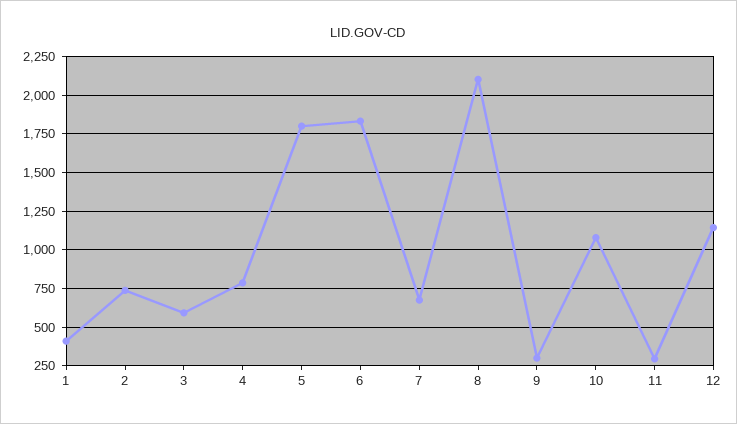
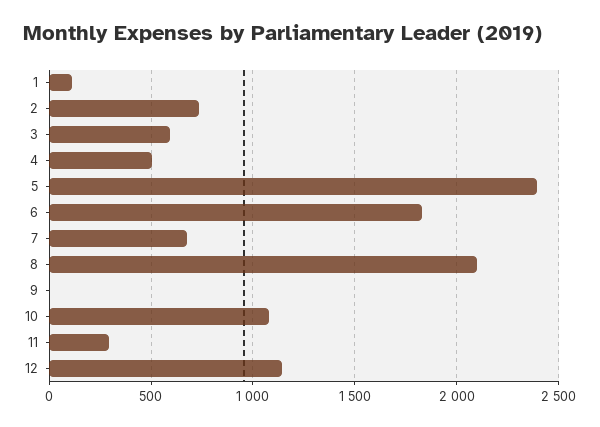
1: 400 -> 100
4: 800 -> 500
5: 1800 -> 2400
9: 300 -> 0

